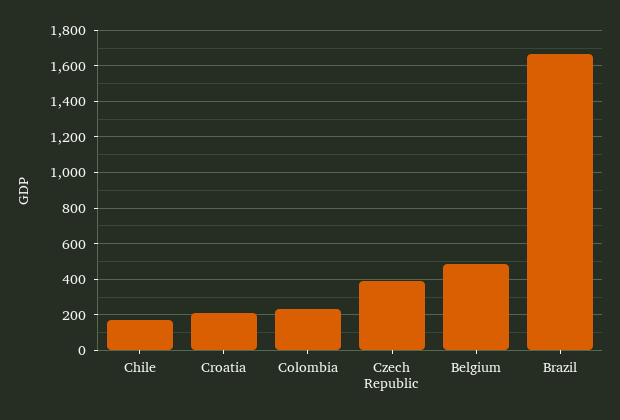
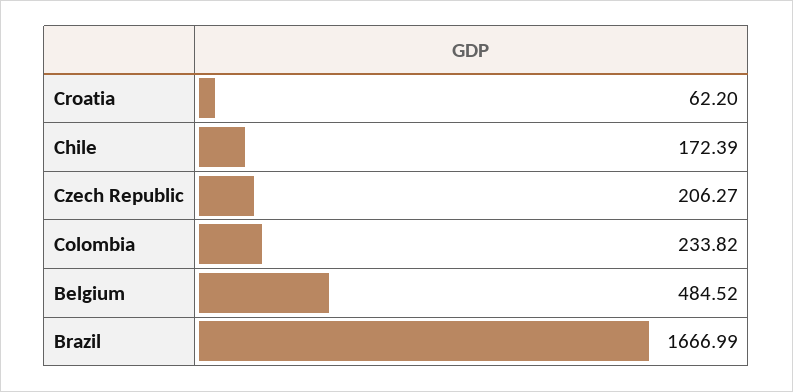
Croatia: 200 -> 62.2
Czech Republic: 400 -> 206.27

